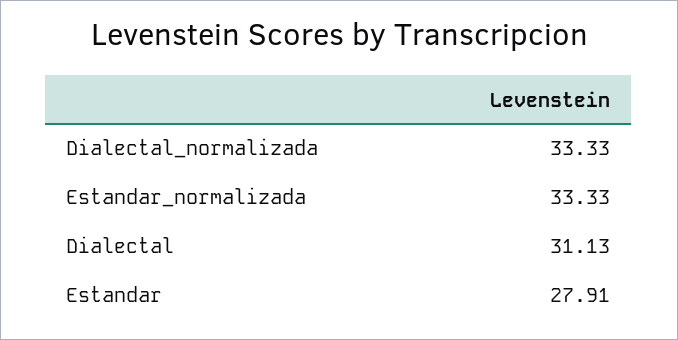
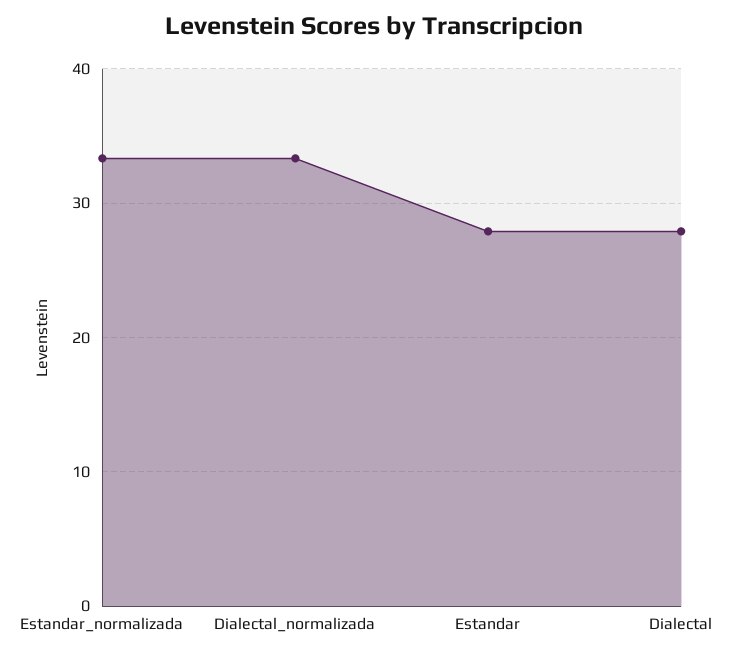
Dialectal: 31.13 -> 28

